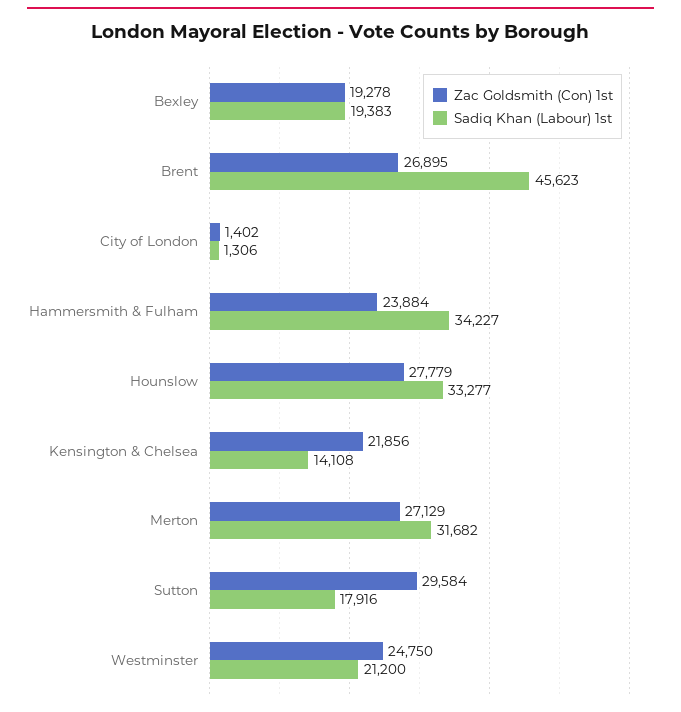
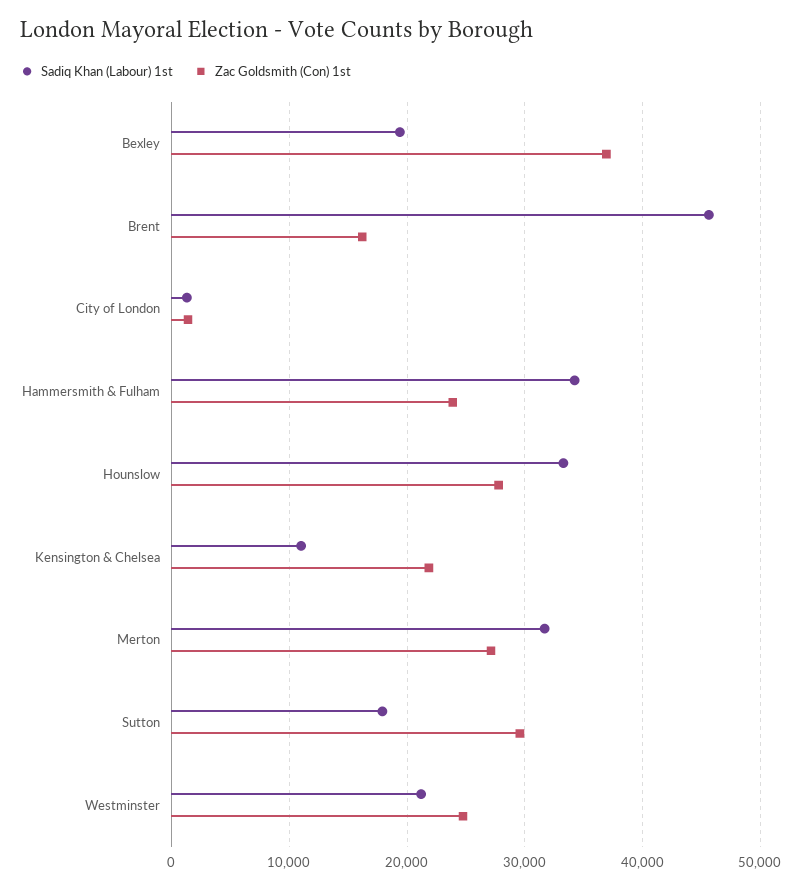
Zac Goldsmith (Con) 1st, Bexley: 19278 -> 37000
Zac Goldsmith (Con) 1st, Brent: 26895 -> 16000
Sadiq Khan (Labour) 1st, Kensington & Chelsea: 14108 -> 11000

